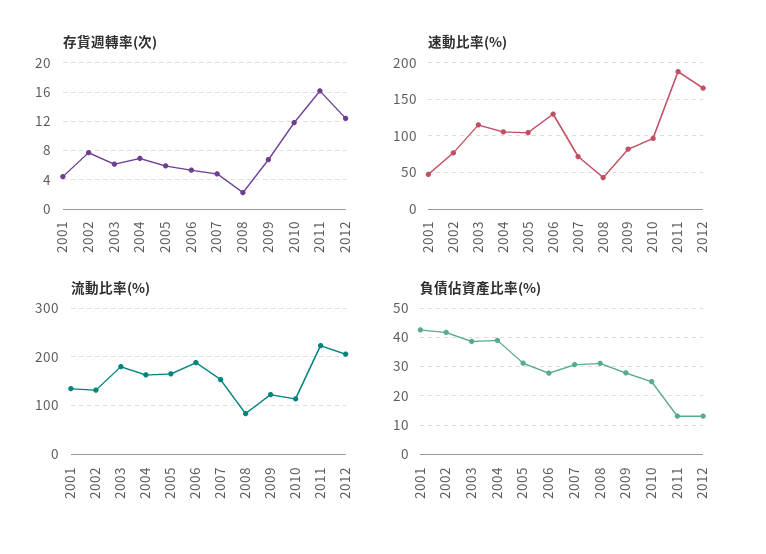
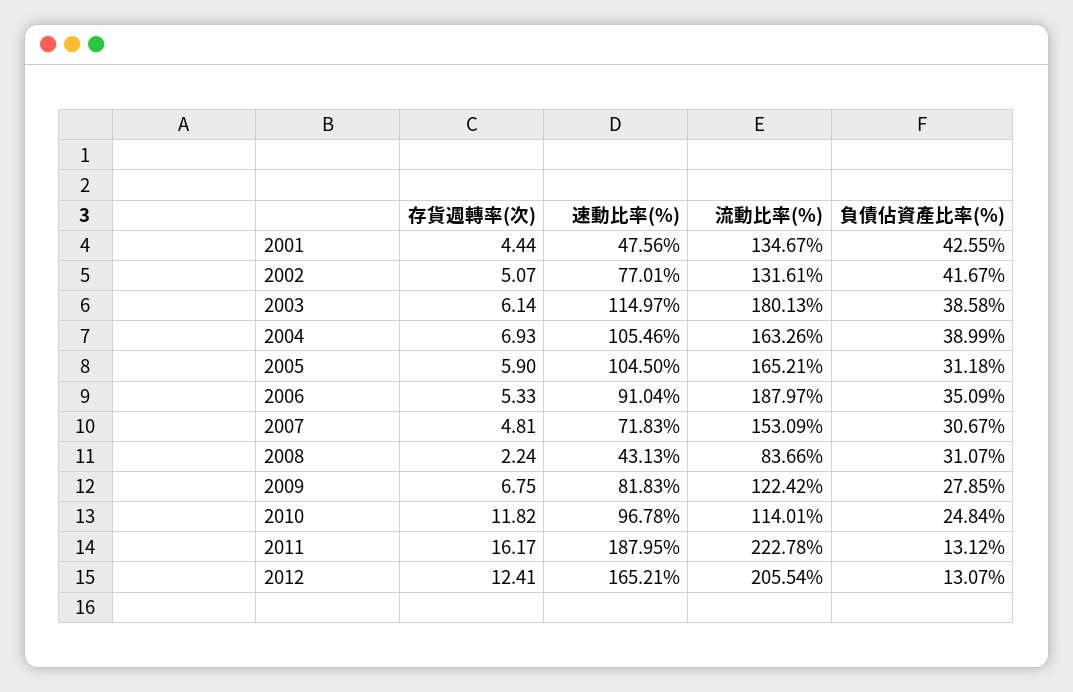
存貨週轉率(次), 2002: 8 -> 5.07
速動比率(%), 2006: 130 -> 91.04
負債佔資產比率(%), 2006: 27.5 -> 35.09

